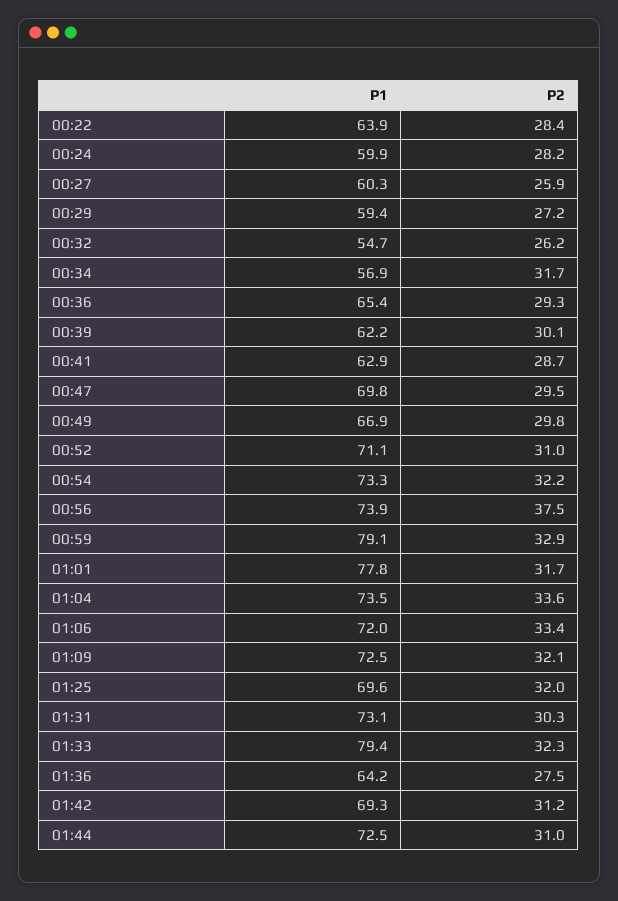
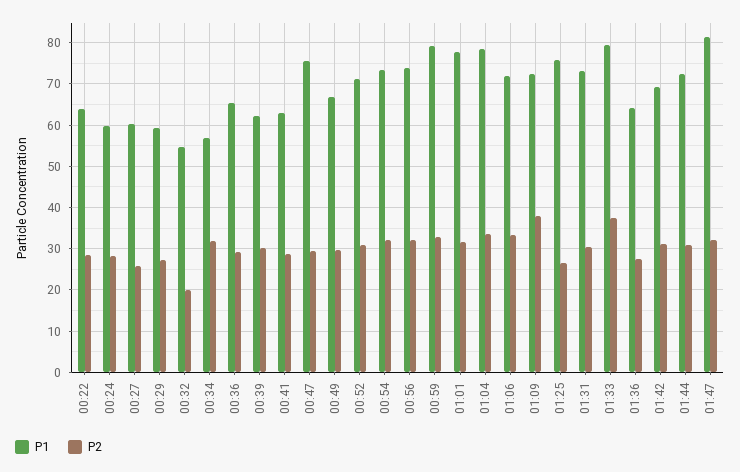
P2, 00:32: 26.2 -> 20
P1, 00:47: 69.8 -> 76
P2, 00:56: 37.5 -> 32
P1, 01:04: 73.5 -> 78
P2, 01:09: 32.1 -> 38
P1, 01:25: 69.6 -> 76
P2, 01:25: 32 -> 26
P2, 01:33: 32.3 -> 38
P1, 01:47: none -> 82
P2, 01:47: none -> 32

